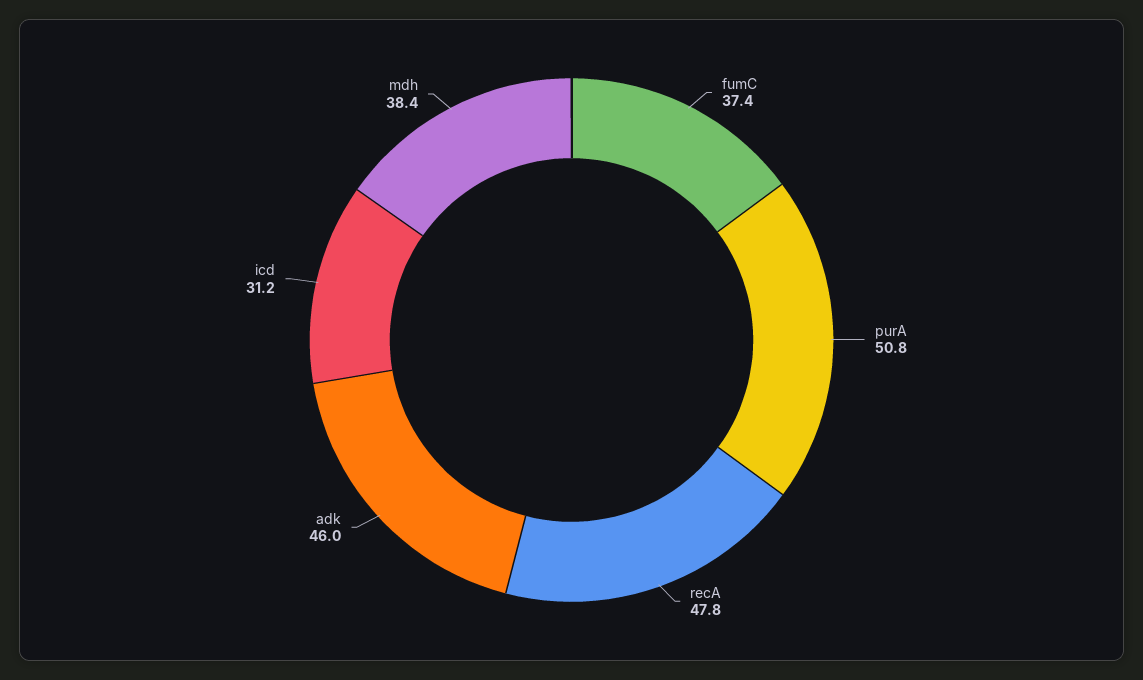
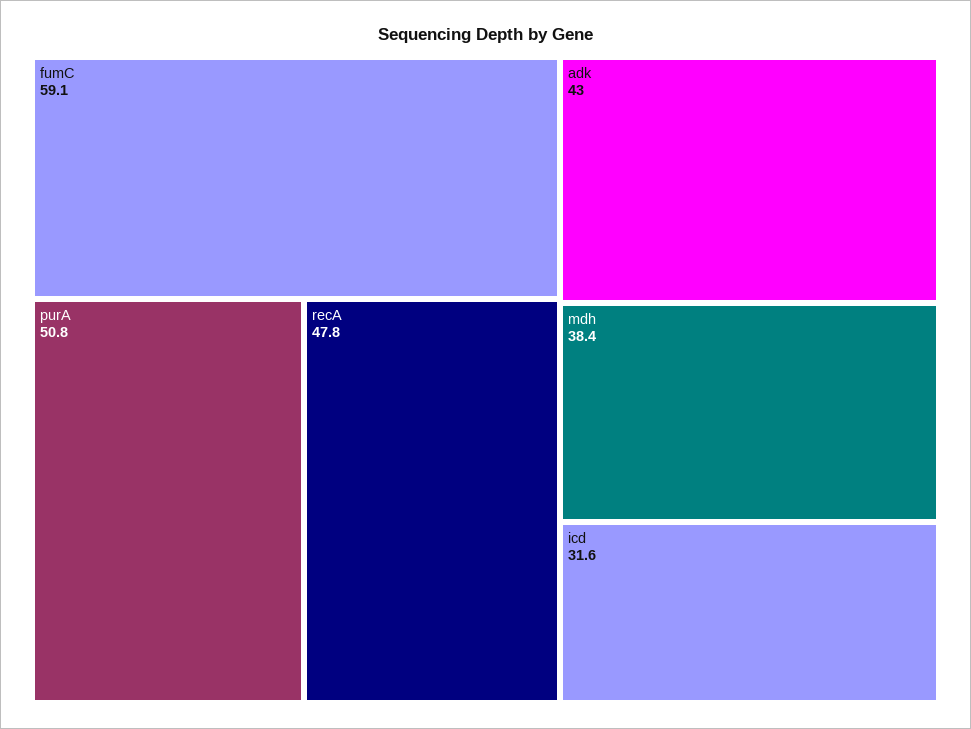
fumC: 37.4 -> 59.1
adk: 46 -> 43
icd: 31.2 -> 31.6

